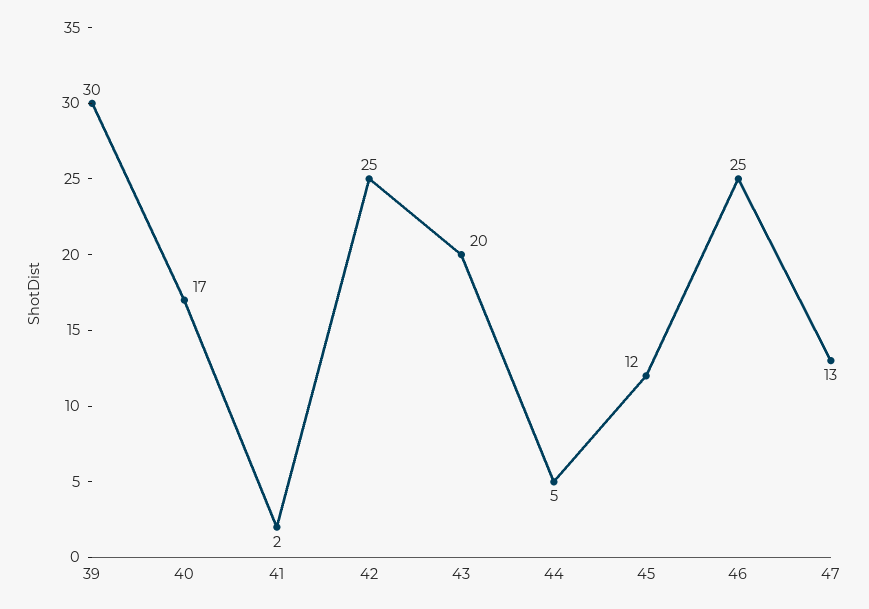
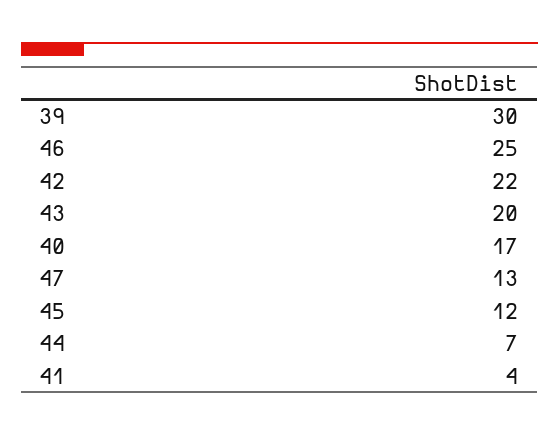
41: 2 -> 4
42: 25 -> 22
44: 5 -> 7

